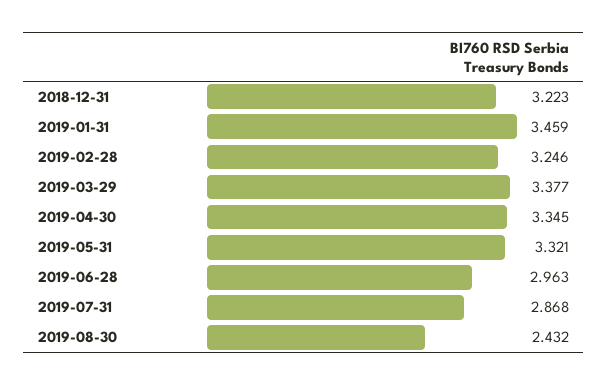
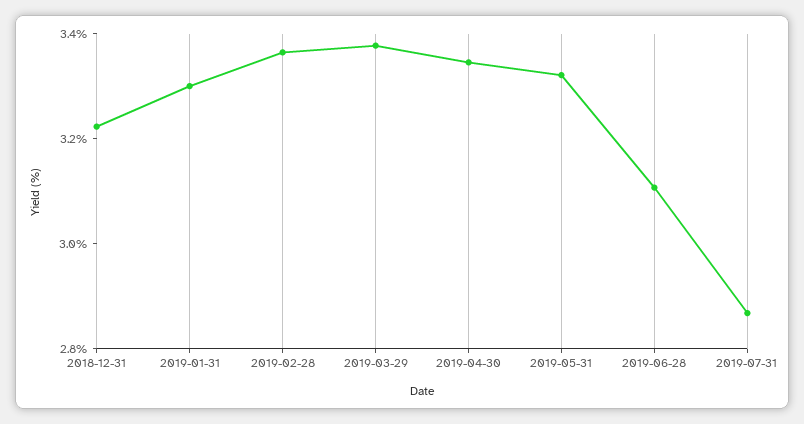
2019-01-31: 3.459 -> 3.3
2019-02-28: 3.246 -> 3.35
2019-06-28: 2.963 -> 3.1
2019-08-30: 2.432 -> none

